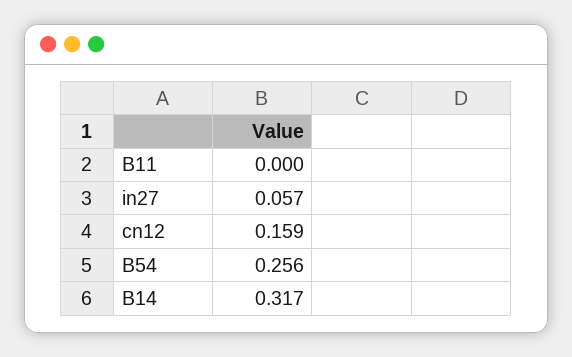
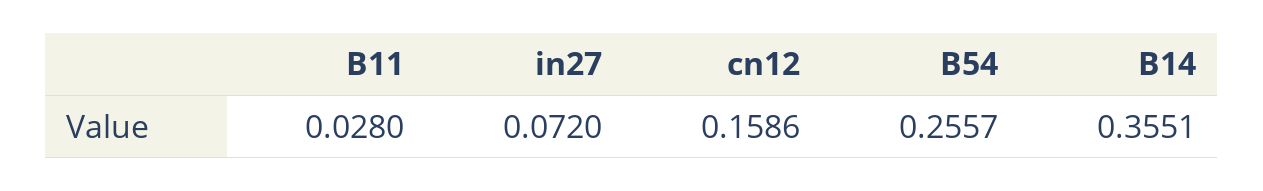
B11: 0 -> 0.028
in27: 0.057 -> 0.072
B14: 0.317 -> 0.3551

